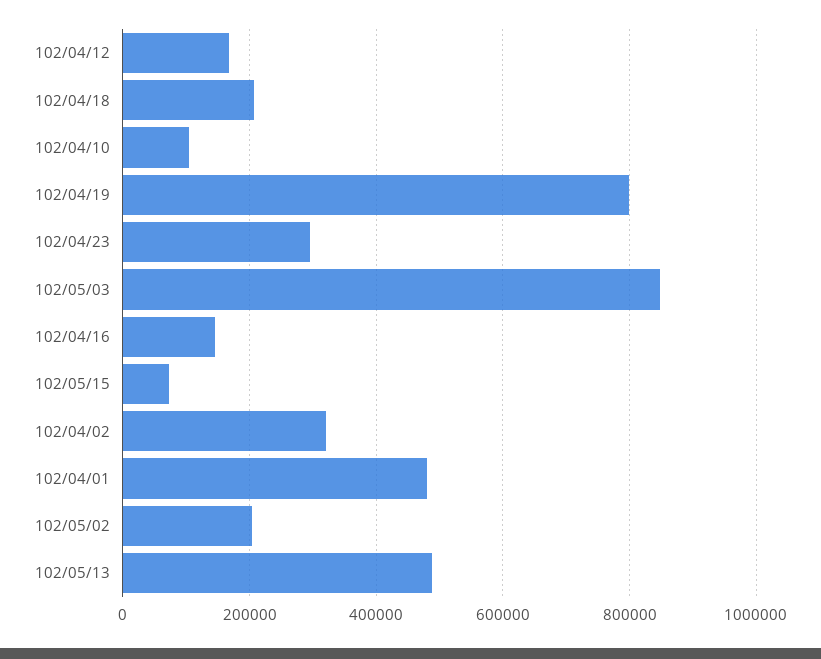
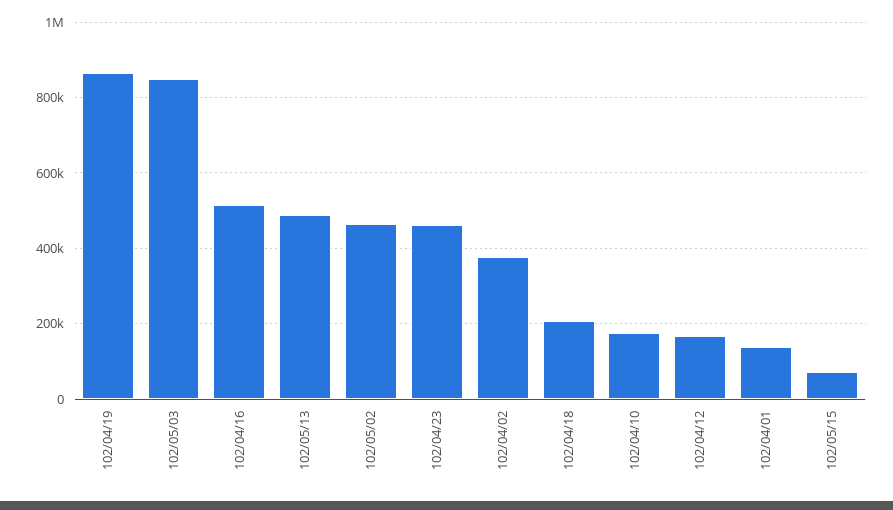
102/04/10: 100000 -> 180000
102/04/19: 800000 -> 860000
102/04/23: 300000 -> 460000
102/04/16: 140000 -> 520000
102/04/02: 320000 -> 380000
102/04/01: 480000 -> 140000
102/05/02: 200000 -> 460000

